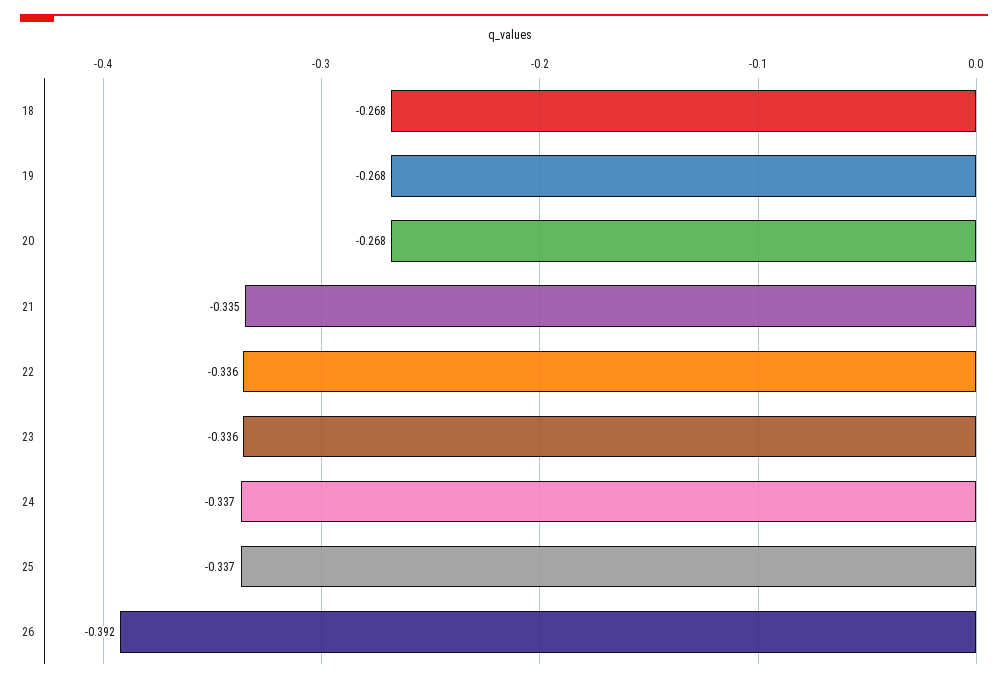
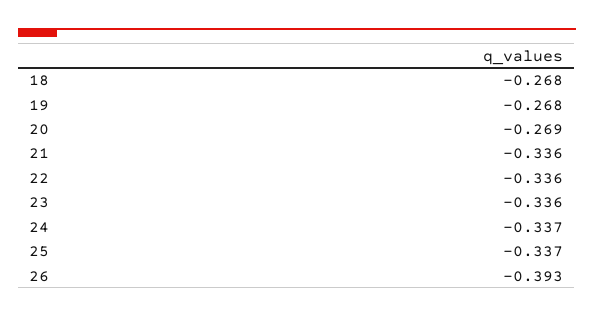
20: -0.268 -> -0.269
21: -0.335 -> -0.336
26: -0.392 -> -0.393

